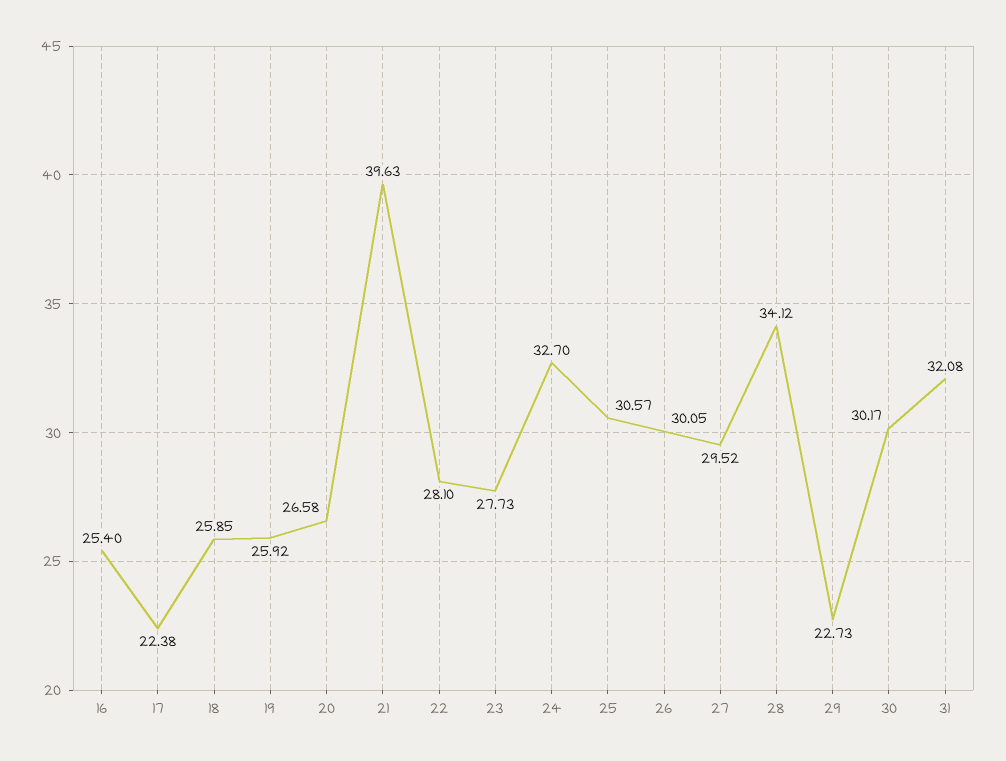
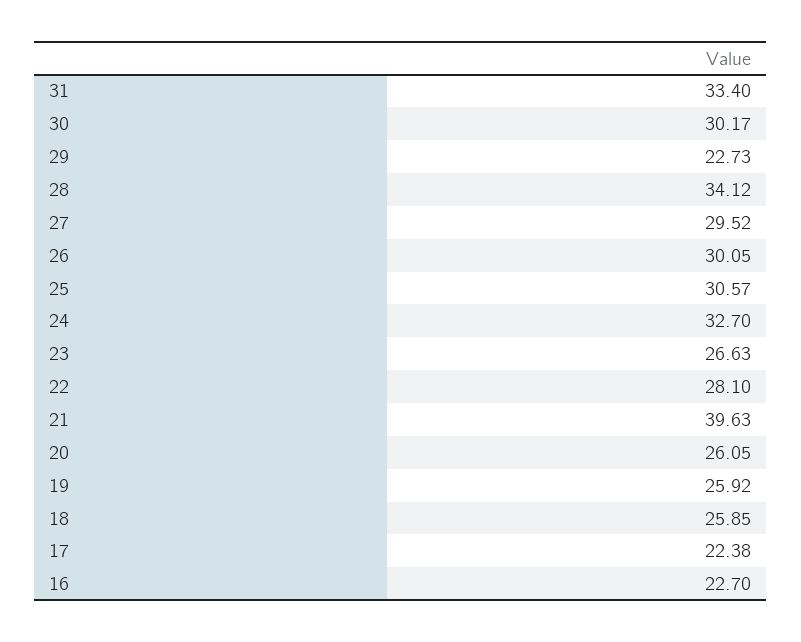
16: 25.4 -> 22.7
20: 26.58 -> 26.05
23: 27.73 -> 26.63
31: 32.08 -> 33.4

